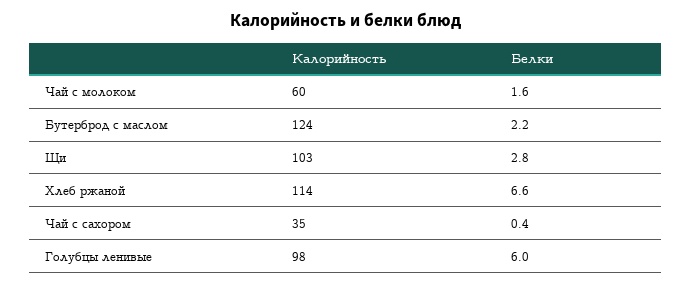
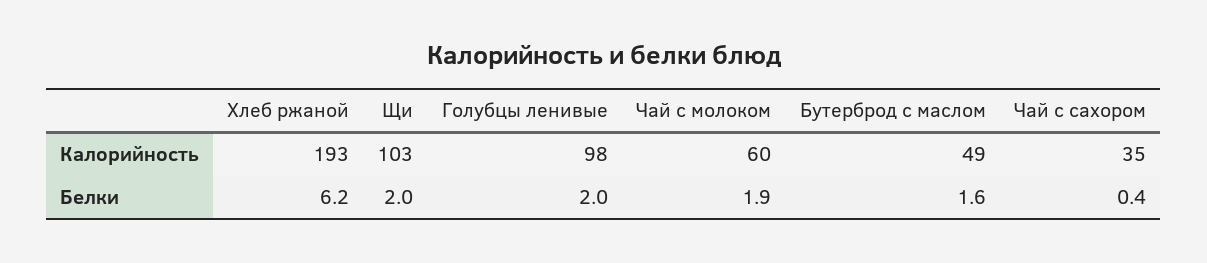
Белки, Чай с молоком: 1.6 -> 1.9
Калорийность, Бутерброд с маслом: 124 -> 49
Белки, Бутерброд с маслом: 2.2 -> 1.6
Белки, Щи: 2.8 -> 2
Калорийность, Хлеб ржаной: 114 -> 193
Белки, Хлеб ржаной: 6.6 -> 6.2
Белки, Голубцы ленивые: 6 -> 2

